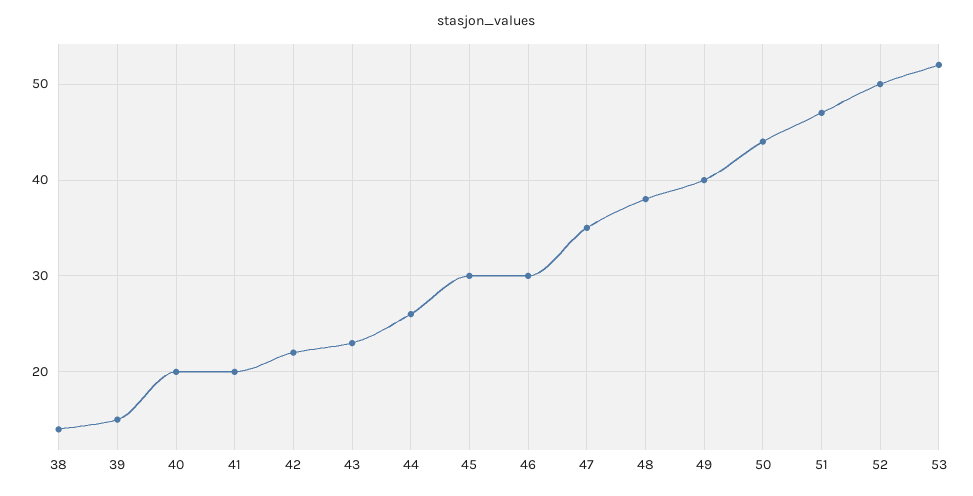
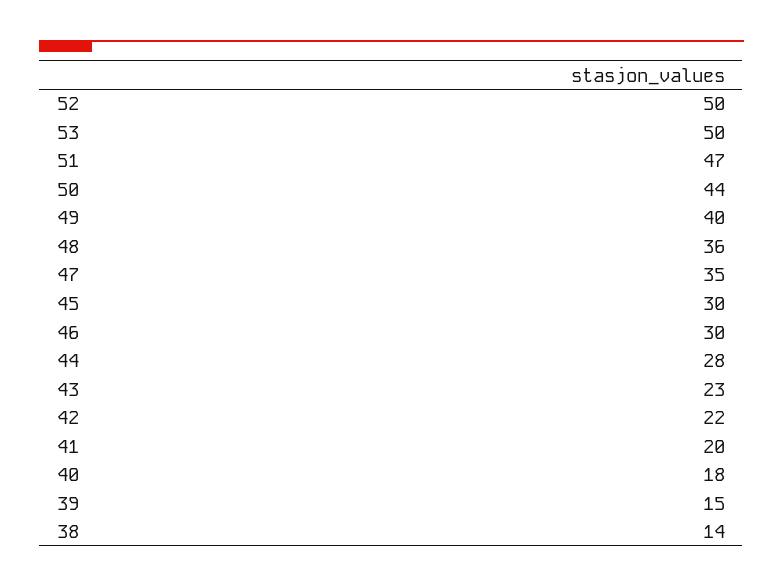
40: 20 -> 18
44: 26 -> 28
48: 38 -> 36
53: 52 -> 50

